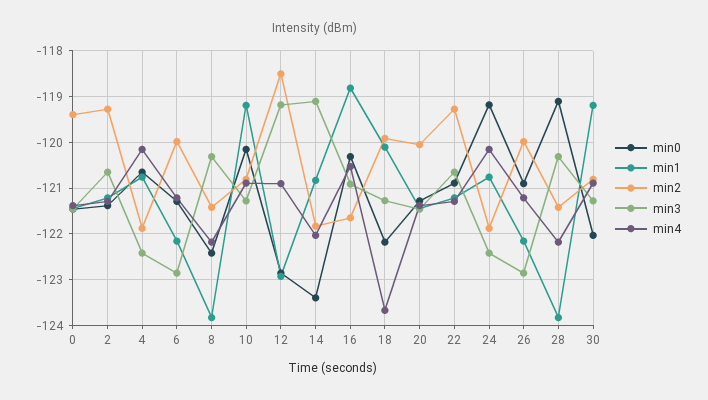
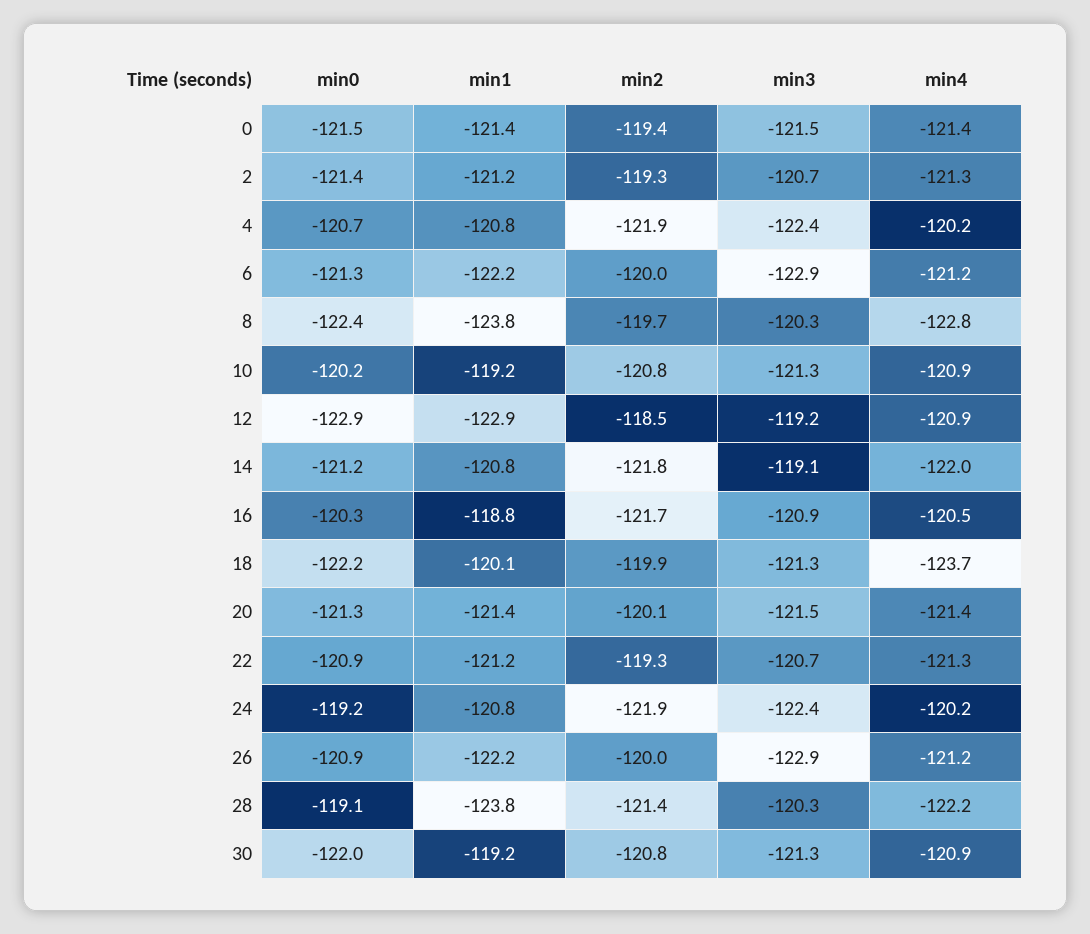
min2, 8: -121.4 -> -119.7
min4, 8: -122.2 -> -122.8
min0, 14: -123.4 -> -121.2

